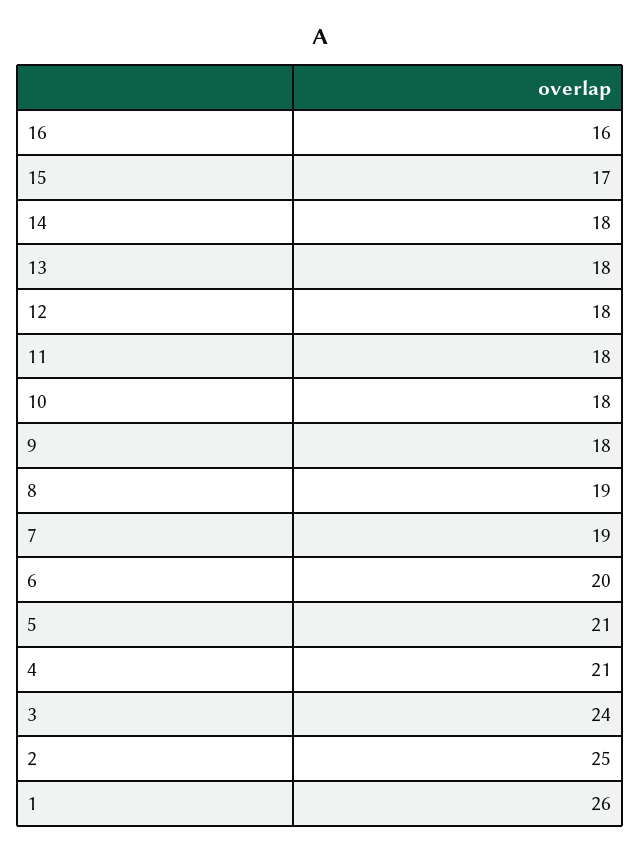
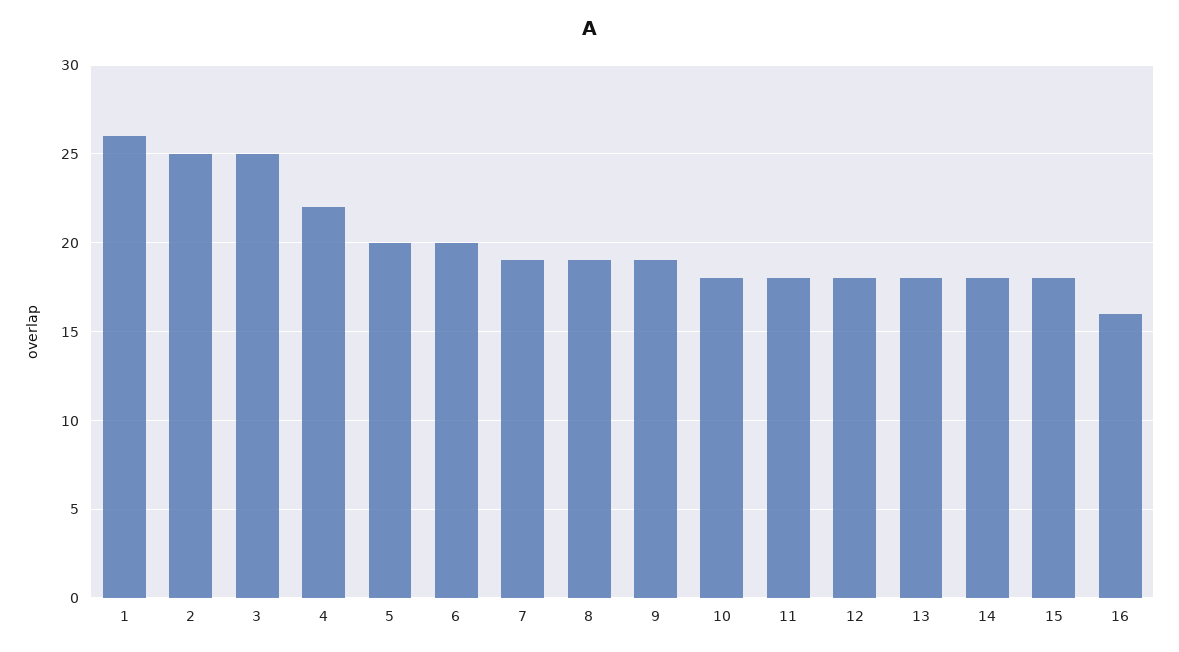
15: 17 -> 18
9: 18 -> 19
5: 21 -> 20
4: 21 -> 22
3: 24 -> 25

